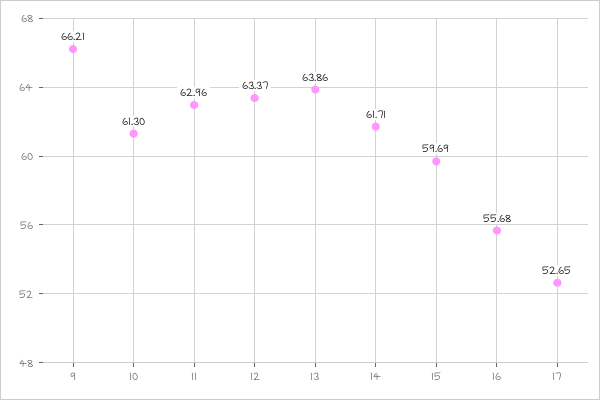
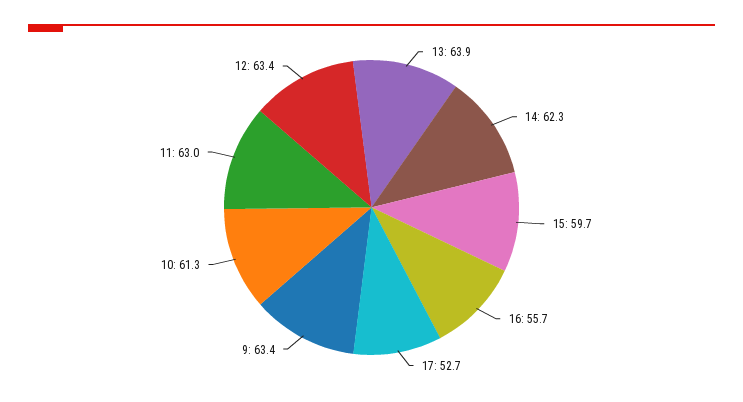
9: 66.21 -> 63.4
14: 61.71 -> 62.3

